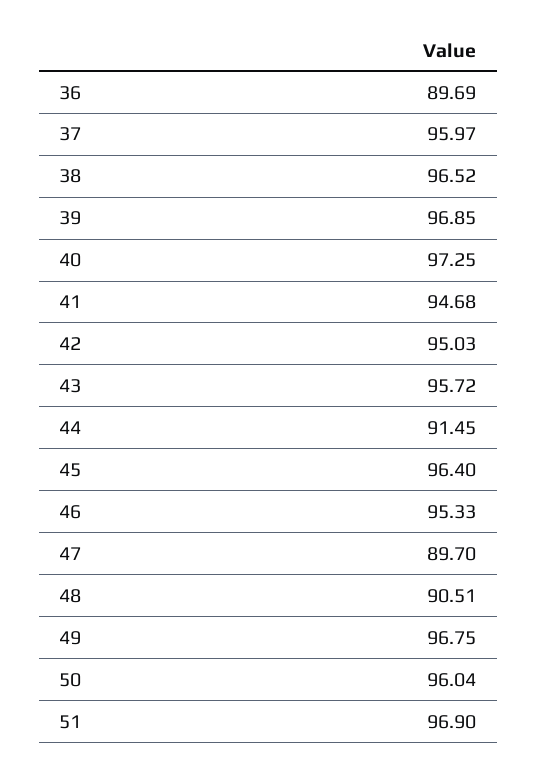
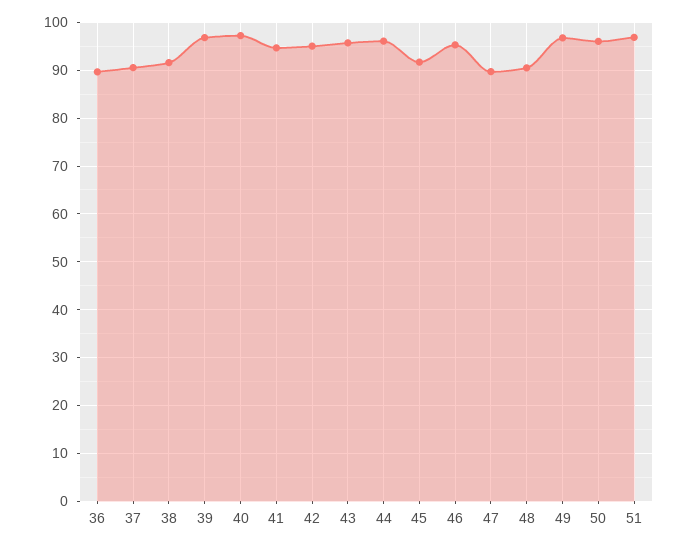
37: 95.97 -> 90
38: 96.52 -> 92
44: 91.45 -> 96
45: 96.4 -> 92

